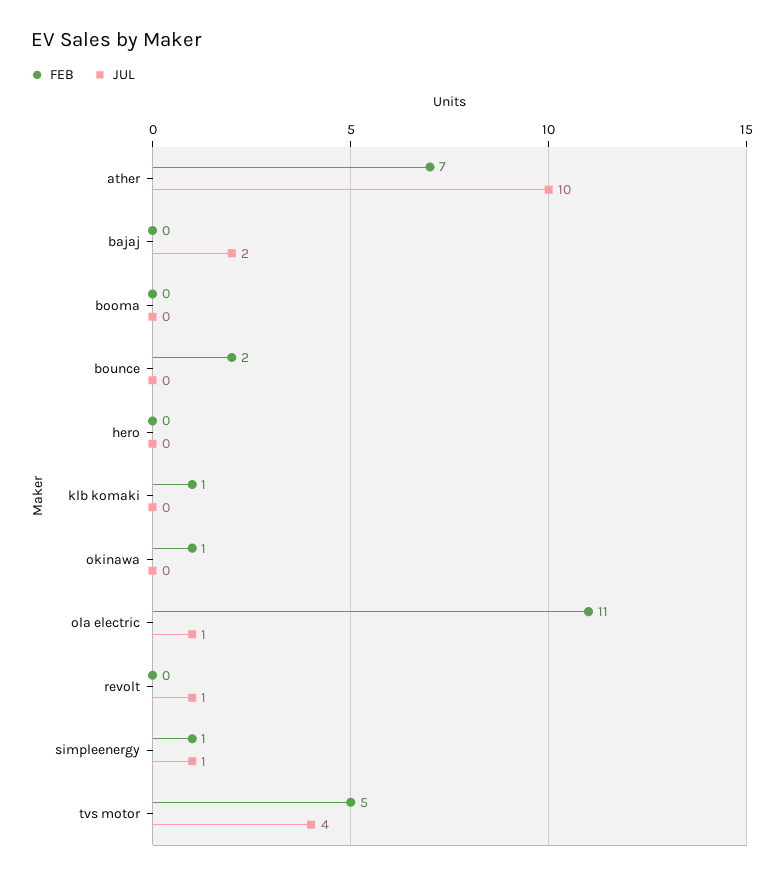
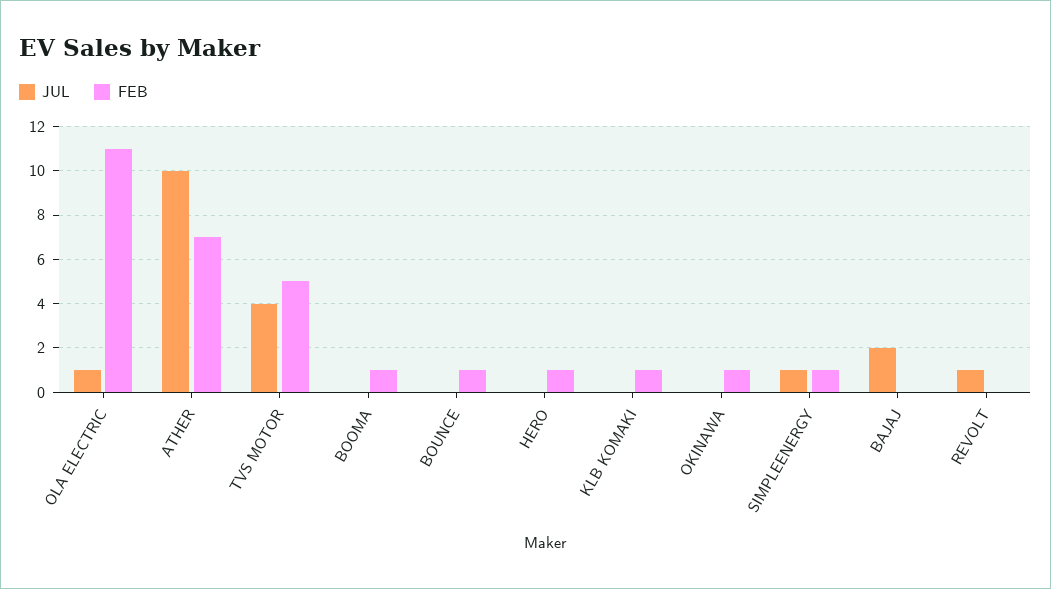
FEB, booma: 0 -> 1
FEB, bounce: 2 -> 1
FEB, hero: 0 -> 1

